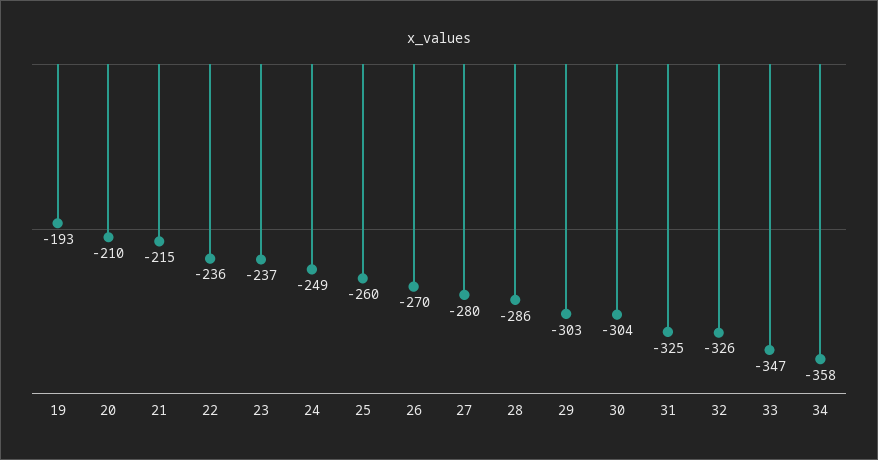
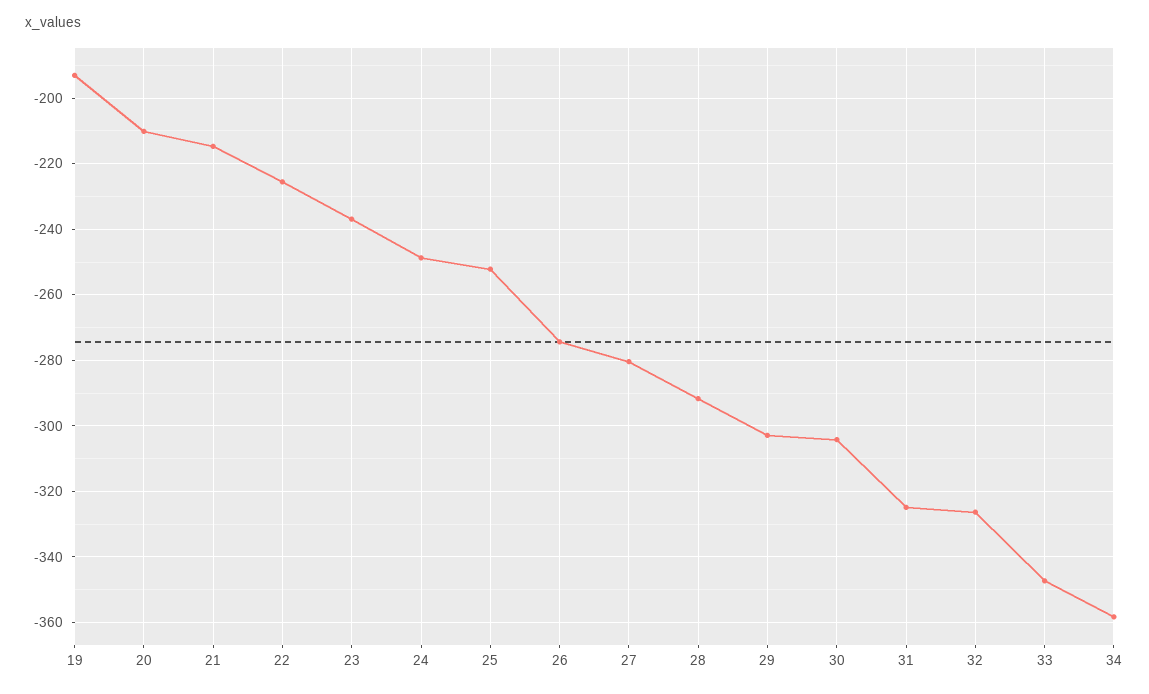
22: -236 -> -226
25: -260 -> -252
26: -270 -> -274
28: -286 -> -292

